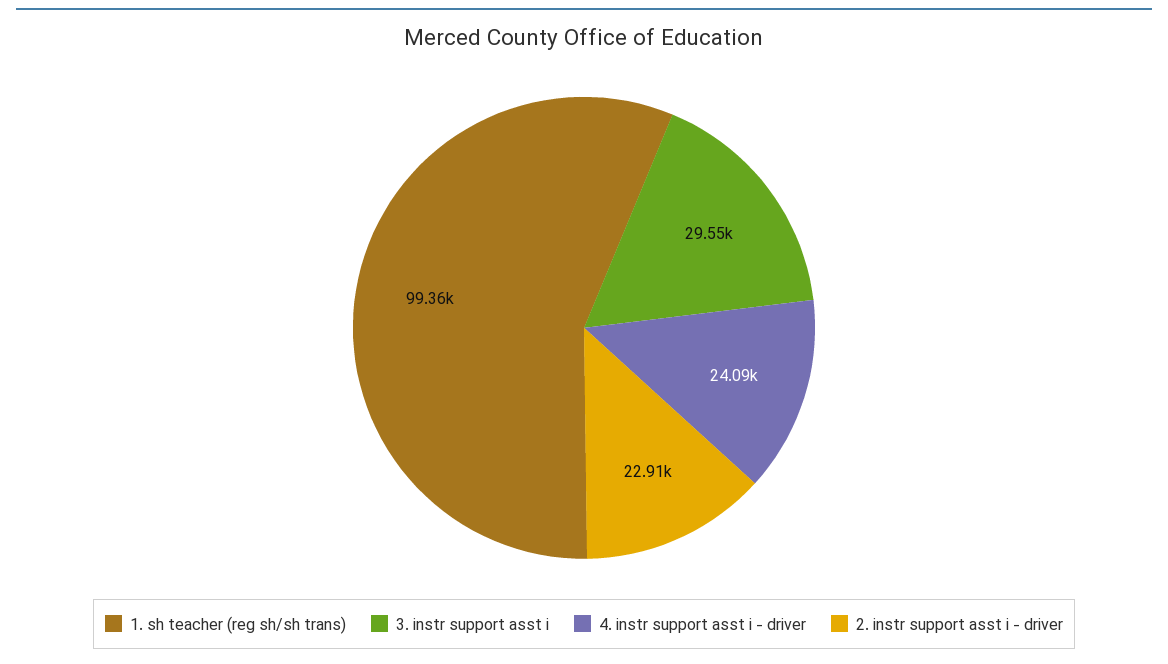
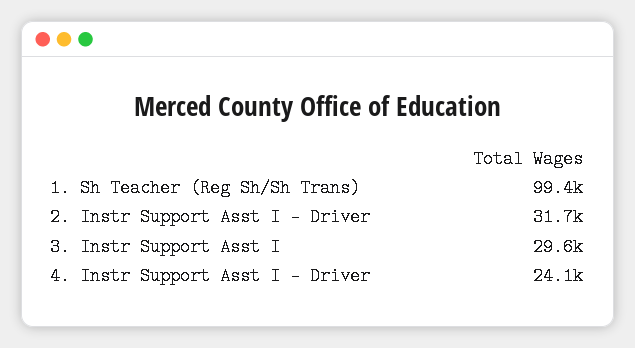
2. instr support asst i - driver: 22910 -> 31700

